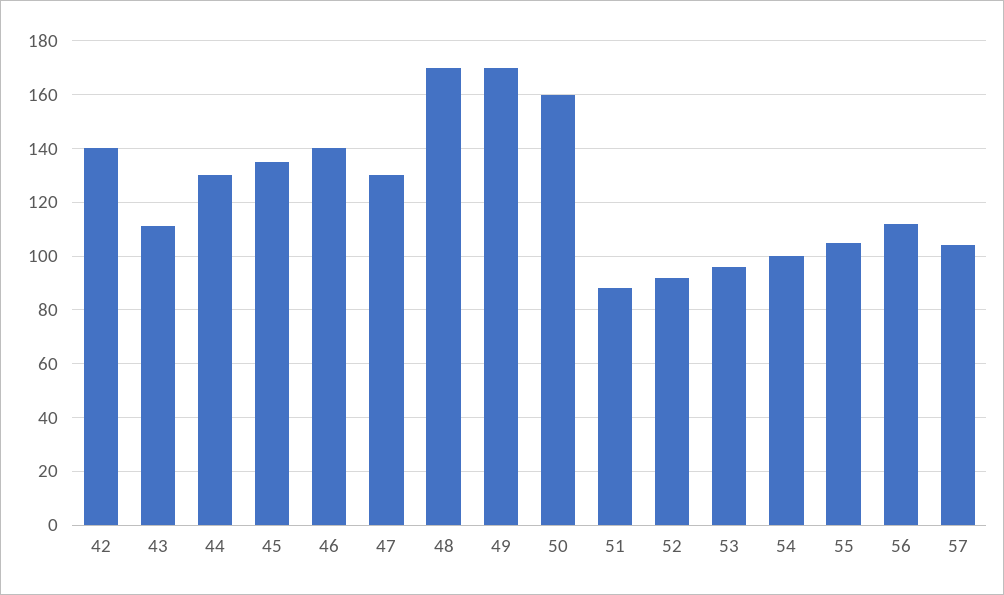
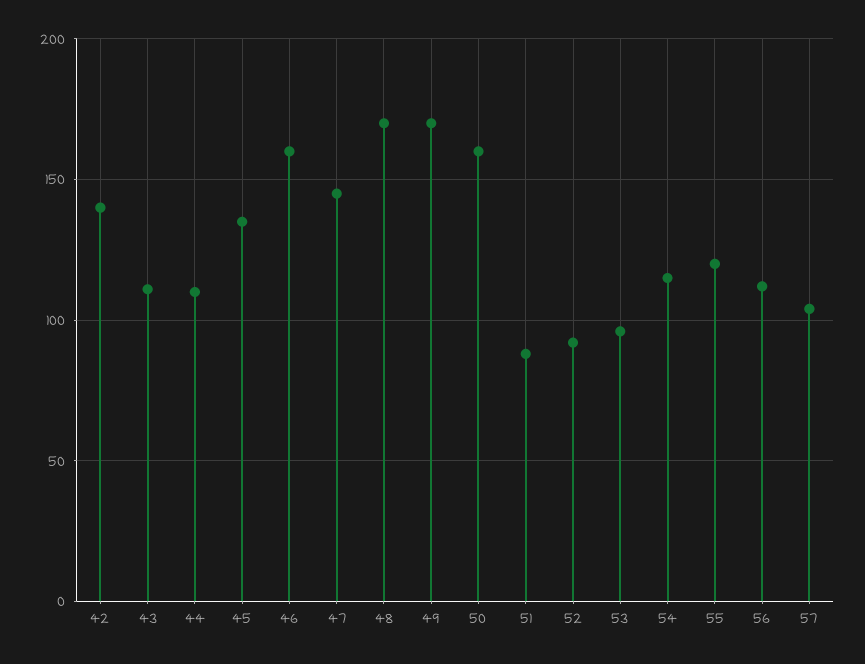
44: 130 -> 110
46: 140 -> 160
47: 130 -> 145
54: 100 -> 115
55: 105 -> 120

